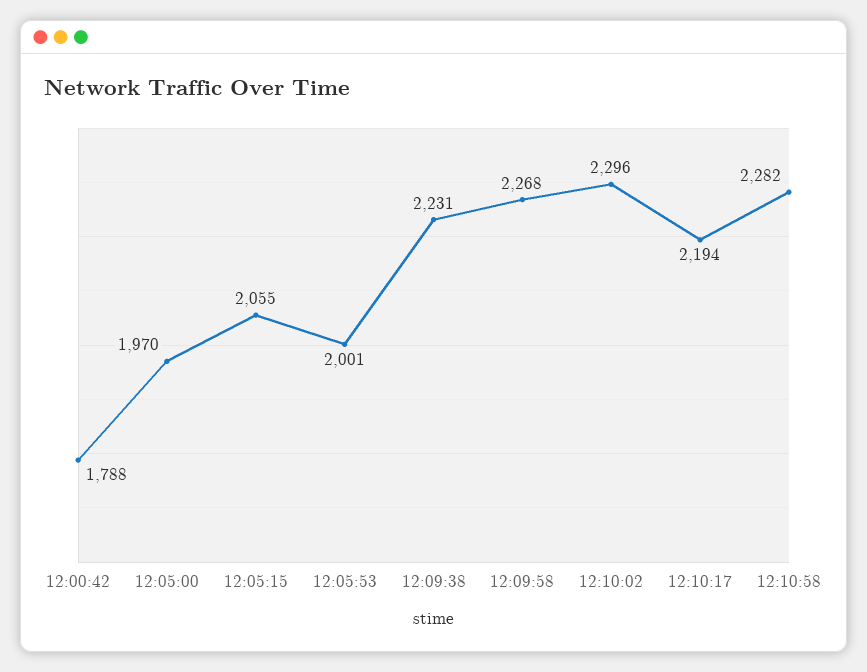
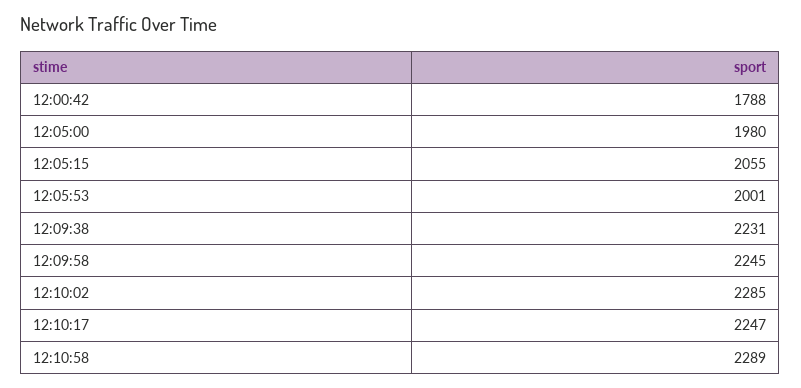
12:05:00: 1970 -> 1980
12:09:58: 2268 -> 2245
12:10:02: 2296 -> 2285
12:10:17: 2194 -> 2247
12:10:58: 2282 -> 2289

